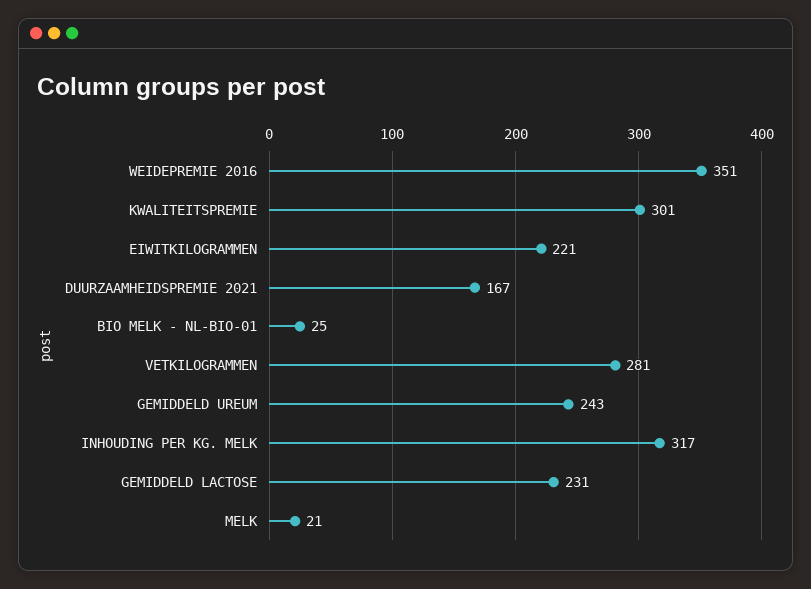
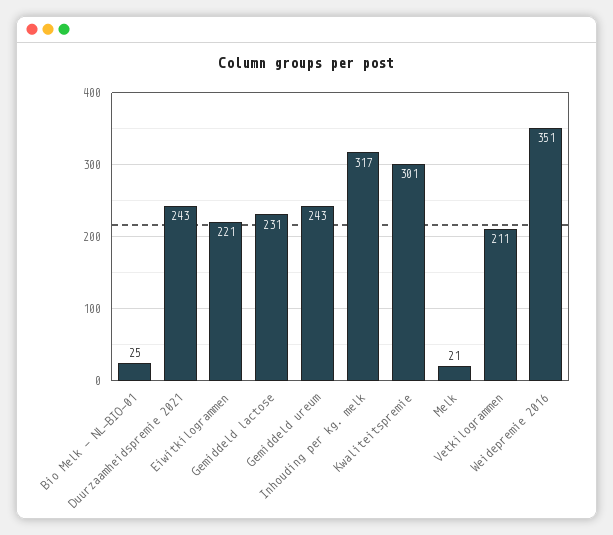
DUURZAAMHEIDSPREMIE 2021: 167 -> 243
VETKILOGRAMMEN: 281 -> 211

